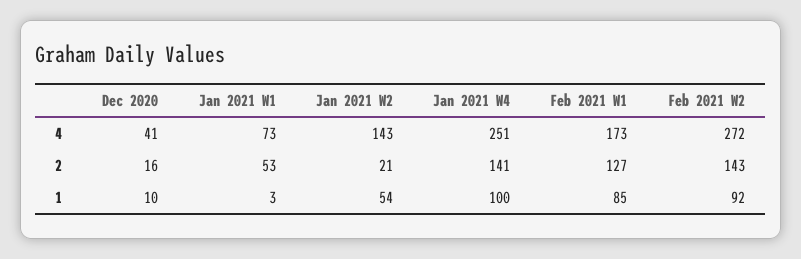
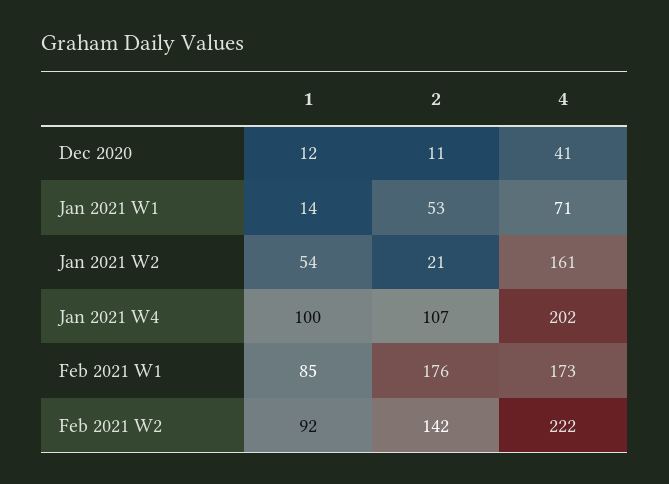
Jan 2021 W1, 4: 73 -> 71
Jan 2021 W2, 4: 143 -> 161
Jan 2021 W4, 4: 251 -> 202
Feb 2021 W2, 4: 272 -> 222
Dec 2020, 2: 16 -> 11
Jan 2021 W4, 2: 141 -> 107
Feb 2021 W1, 2: 127 -> 176
Feb 2021 W2, 2: 143 -> 142
Dec 2020, 1: 10 -> 12
Jan 2021 W1, 1: 3 -> 14

